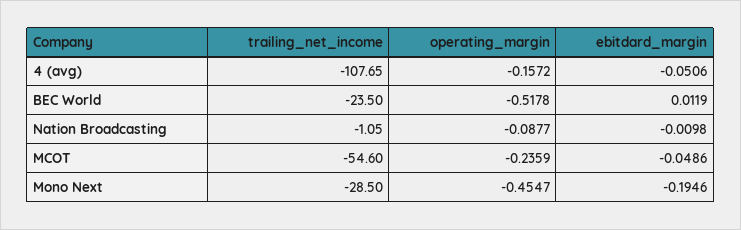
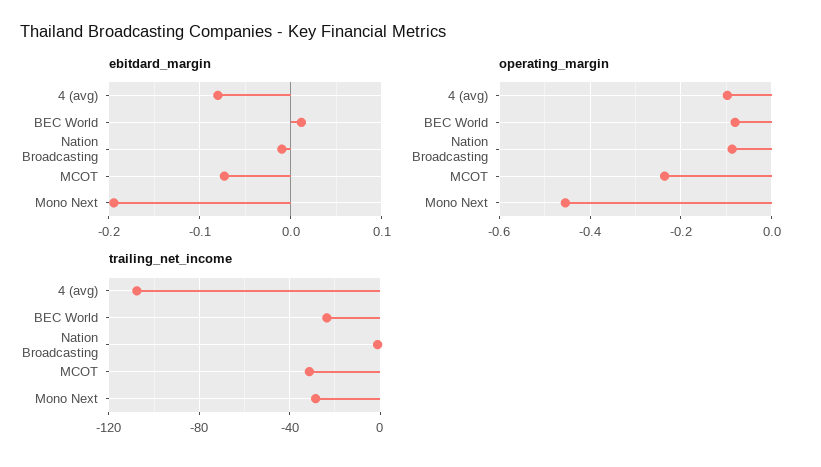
operating_margin, 4 (avg): -0.1572 -> -0.1
ebitdard_margin, 4 (avg): -0.0506 -> -0.08
operating_margin, BEC World: -0.5178 -> -0.08
trailing_net_income, MCOT: -54.6 -> -30
ebitdard_margin, MCOT: -0.0486 -> -0.07

